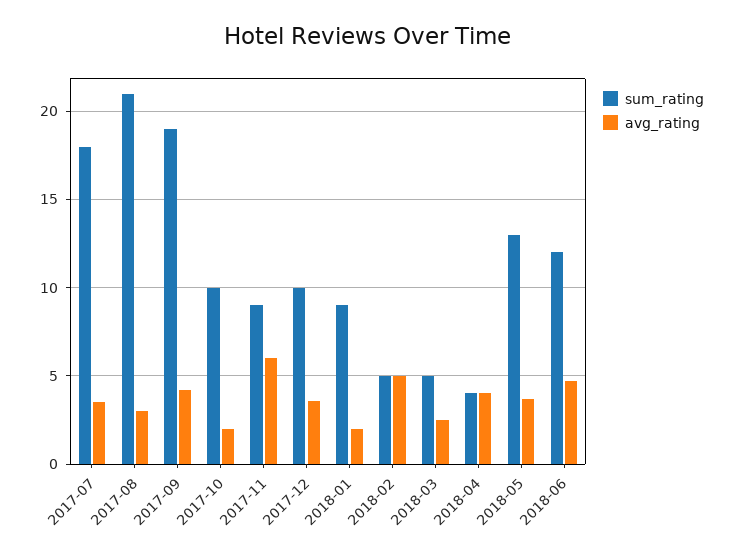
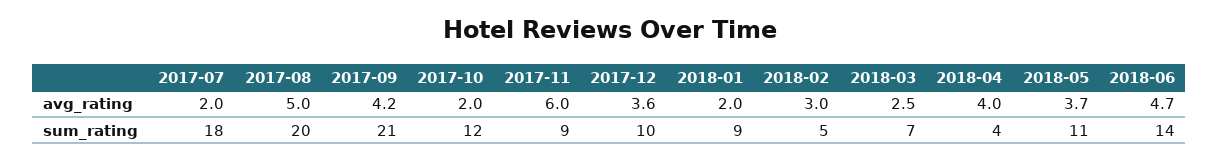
avg_rating, 2017-07: 3.5 -> 2
sum_rating, 2017-08: 21 -> 20
avg_rating, 2017-08: 3 -> 5
sum_rating, 2017-09: 19 -> 21
sum_rating, 2017-10: 10 -> 12
avg_rating, 2018-02: 5 -> 3
sum_rating, 2018-03: 5 -> 7
sum_rating, 2018-05: 13 -> 11
sum_rating, 2018-06: 12 -> 14

